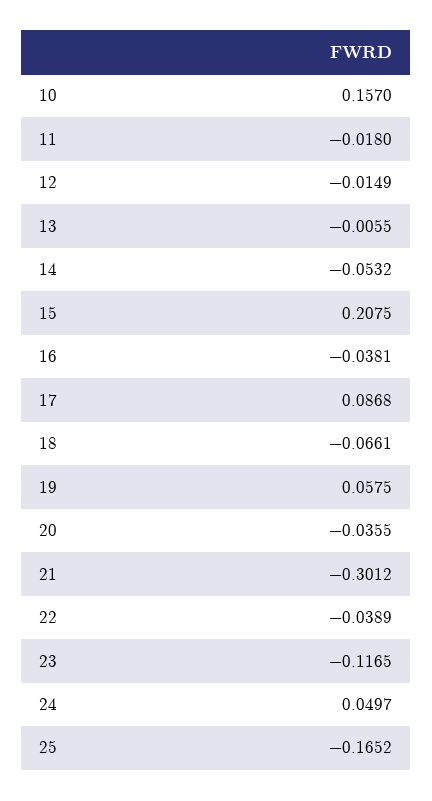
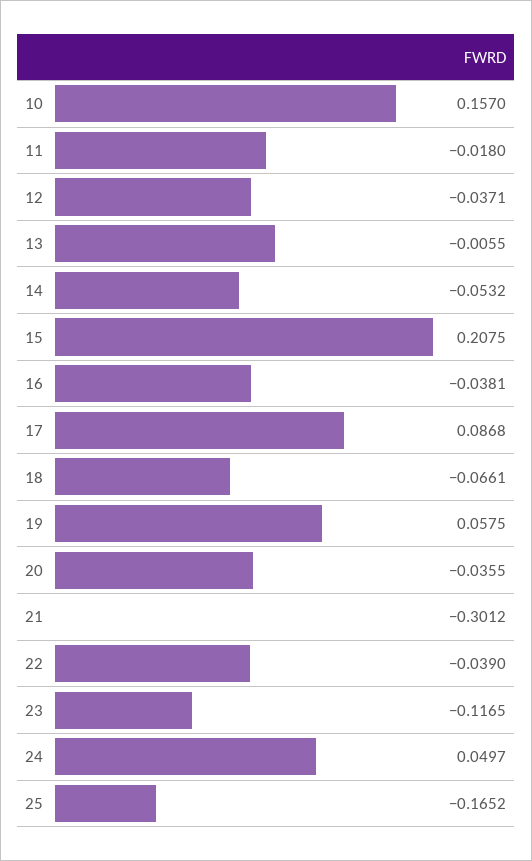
12: -0.0149 -> -0.0371
22: -0.0389 -> -0.039

